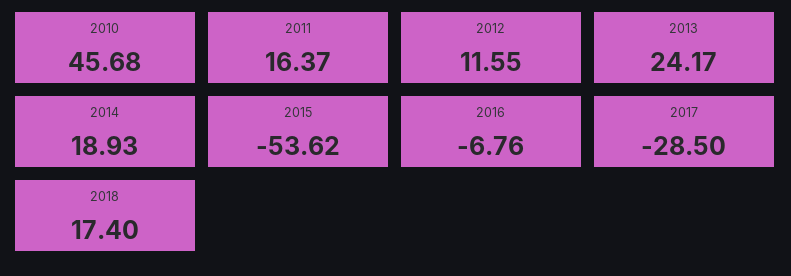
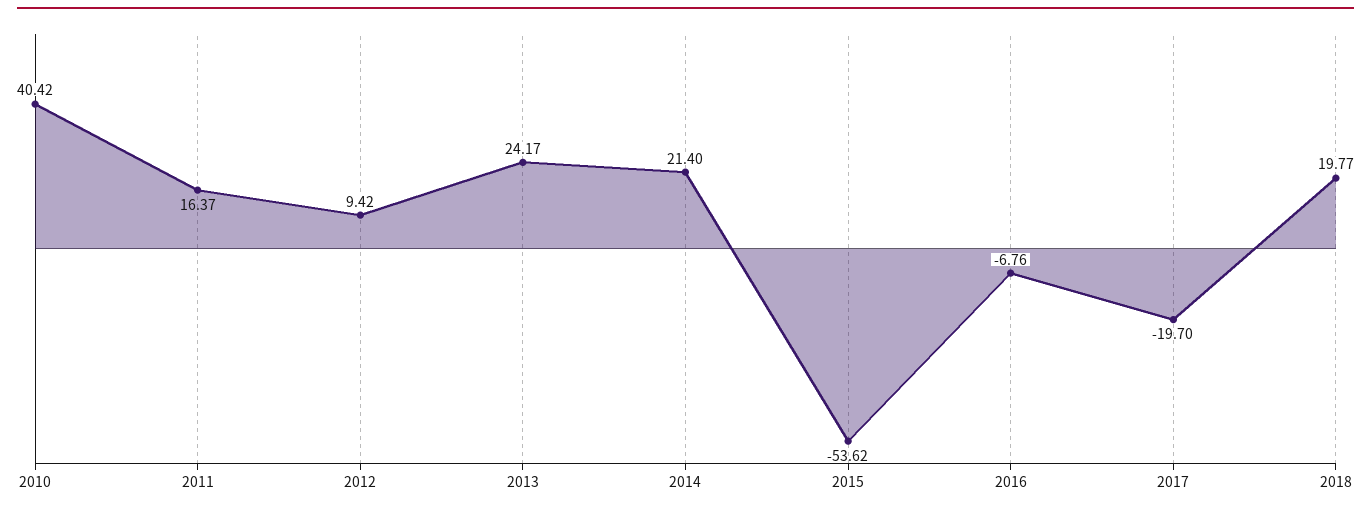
2010: 45.68 -> 40.42
2012: 11.55 -> 9.42
2014: 18.93 -> 21.4
2017: -28.5 -> -19.7
2018: 17.4 -> 19.77

